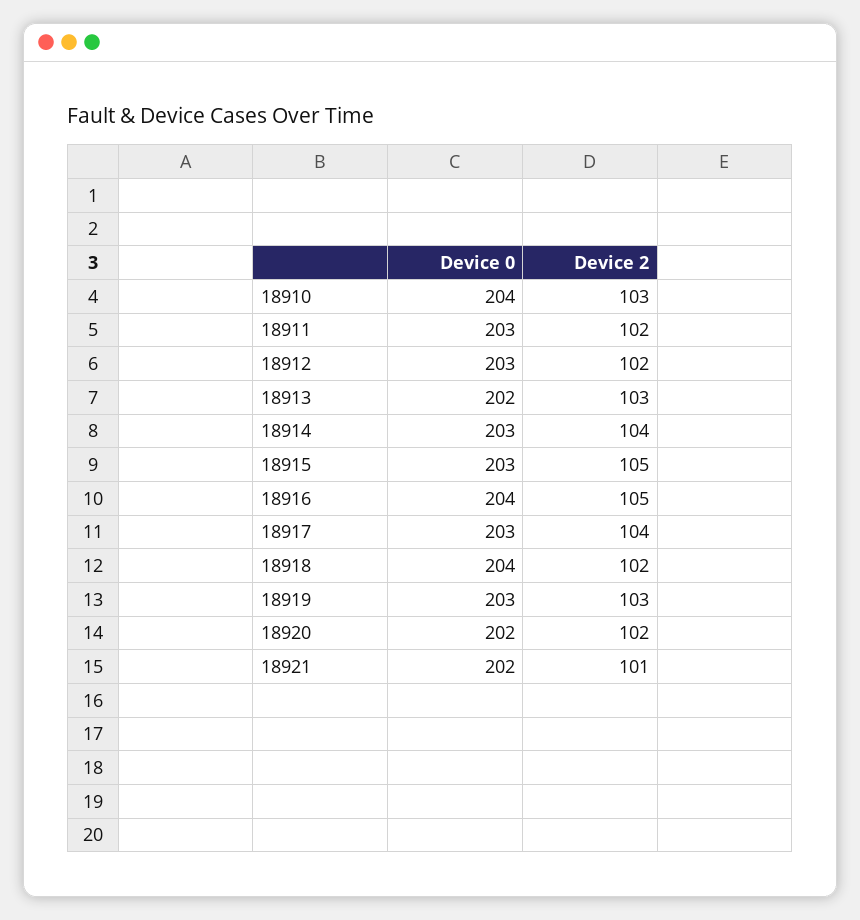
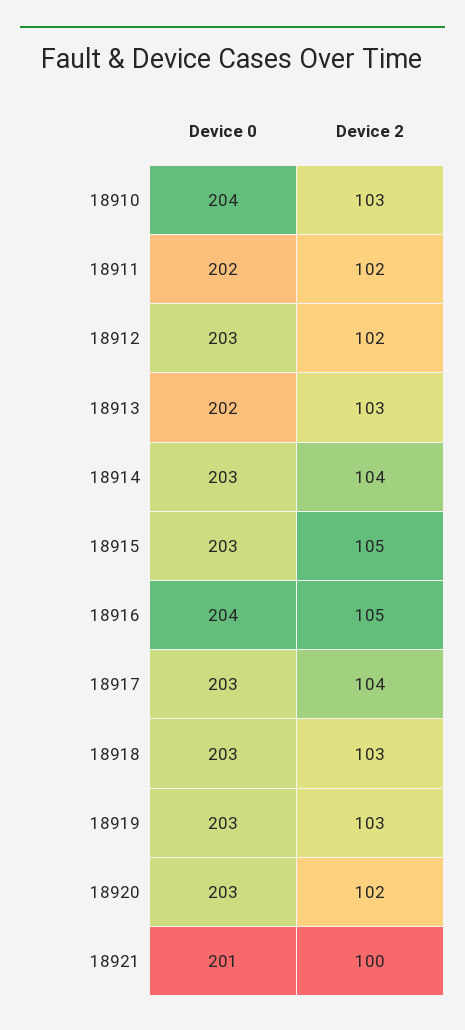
Device 0, 18911: 203 -> 202
Device 0, 18918: 204 -> 203
Device 2, 18918: 102 -> 103
Device 0, 18920: 202 -> 203
Device 0, 18921: 202 -> 201
Device 2, 18921: 101 -> 100

